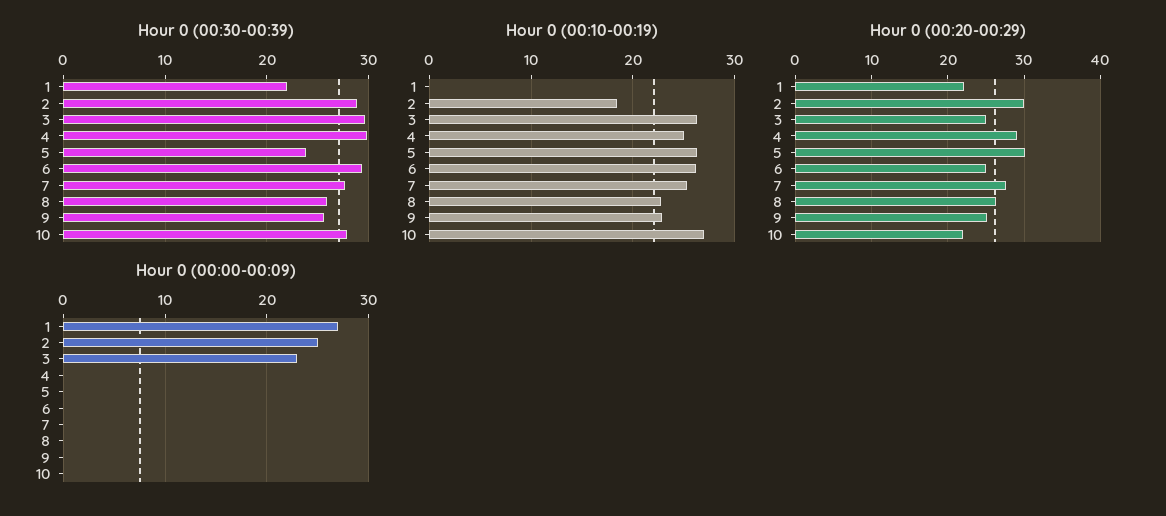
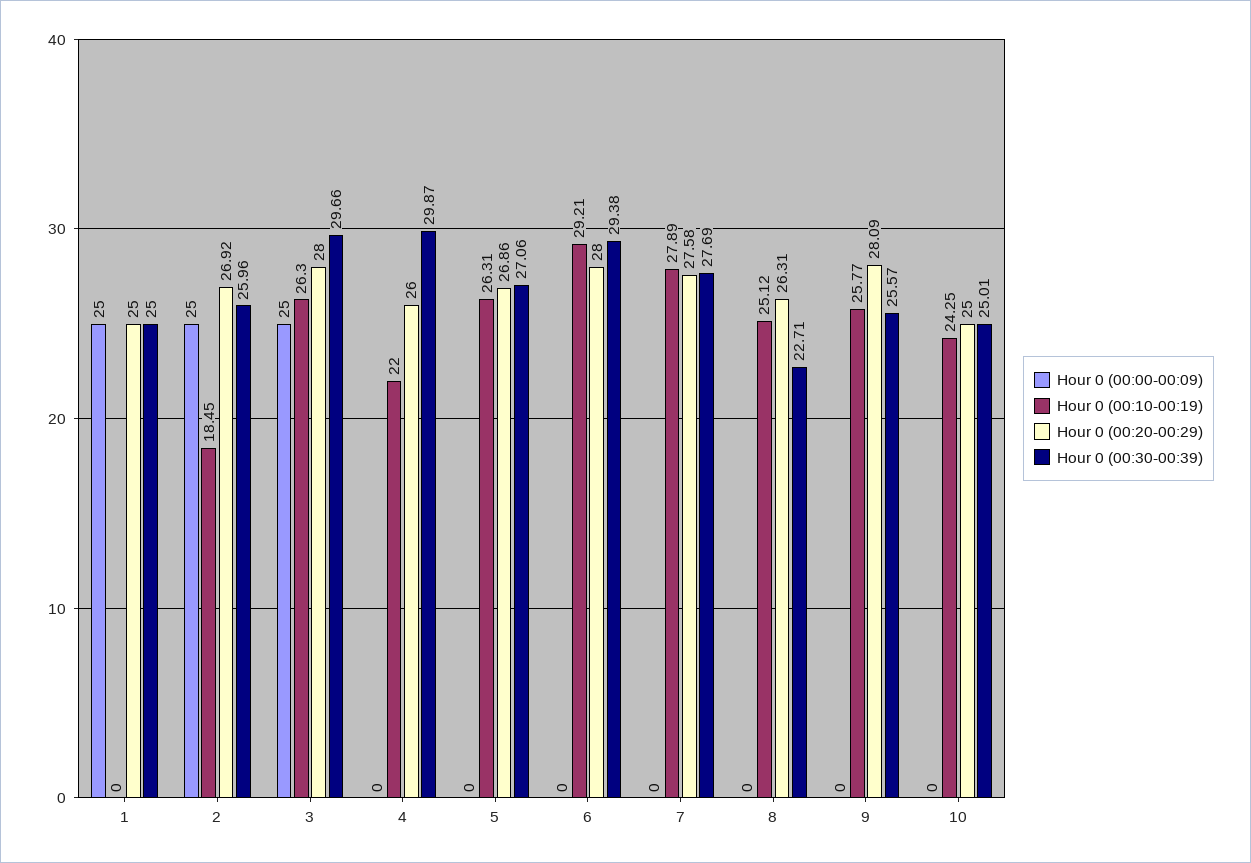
Hour 0 (00:30-00:39), 1: 22 -> 25
Hour 0 (00:30-00:39), 2: 29 -> 25.96
Hour 0 (00:30-00:39), 5: 24 -> 27.06
Hour 0 (00:30-00:39), 8: 26 -> 22.71
Hour 0 (00:30-00:39), 10: 28 -> 25.01
Hour 0 (00:10-00:19), 4: 25 -> 22
Hour 0 (00:10-00:19), 6: 26 -> 29.21
Hour 0 (00:10-00:19), 7: 25 -> 27.89
Hour 0 (00:10-00:19), 8: 23 -> 25.12
Hour 0 (00:10-00:19), 9: 23 -> 25.77
Hour 0 (00:10-00:19), 10: 27 -> 24.25
Hour 0 (00:20-00:29), 1: 22 -> 25
Hour 0 (00:20-00:29), 2: 30 -> 26.92
Hour 0 (00:20-00:29), 3: 25 -> 28
Hour 0 (00:20-00:29), 4: 29 -> 26
Hour 0 (00:20-00:29), 5: 30 -> 26.86
Hour 0 (00:20-00:29), 6: 25 -> 28
Hour 0 (00:20-00:29), 9: 25 -> 28.09
Hour 0 (00:20-00:29), 10: 22 -> 25
Hour 0 (00:00-00:09), 1: 27 -> 25
Hour 0 (00:00-00:09), 3: 23 -> 25

